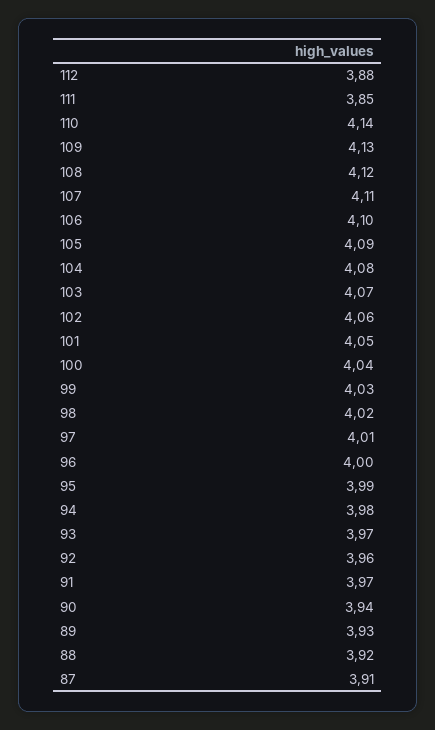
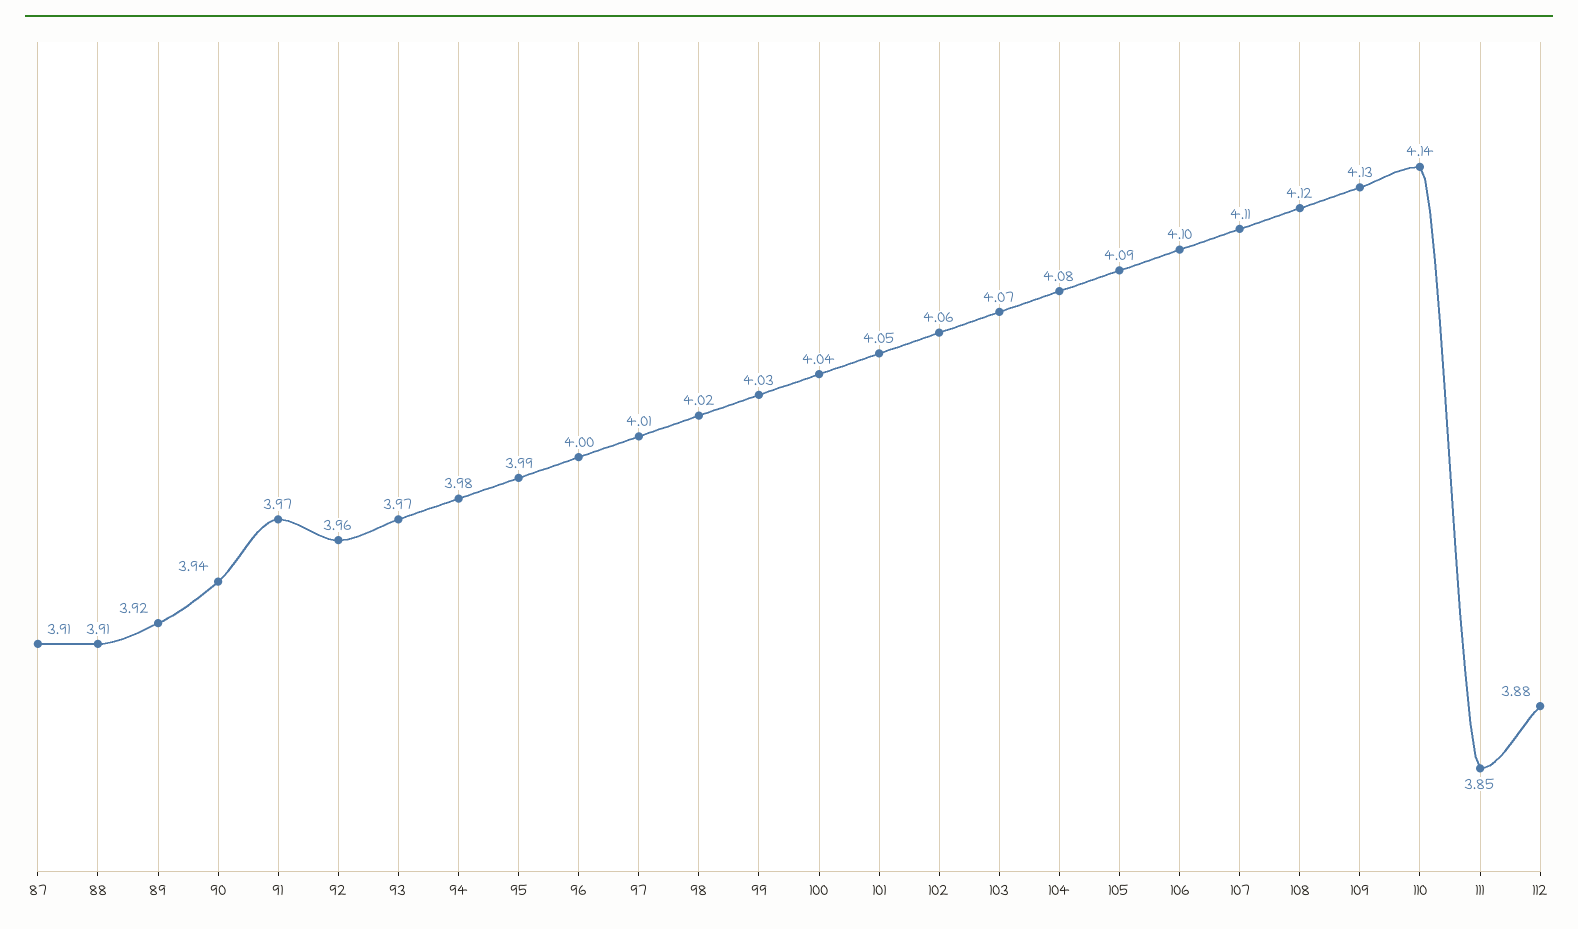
89: 3.93 -> 3.92
88: 3.92 -> 3.91

